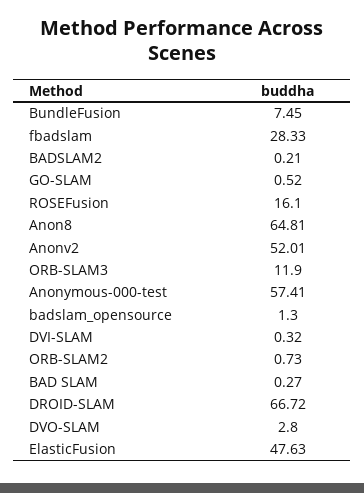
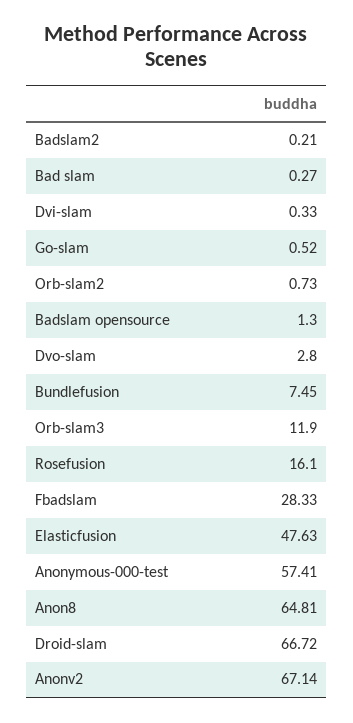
Anonv2: 52.01 -> 67.14
DVI-SLAM: 0.32 -> 0.33

